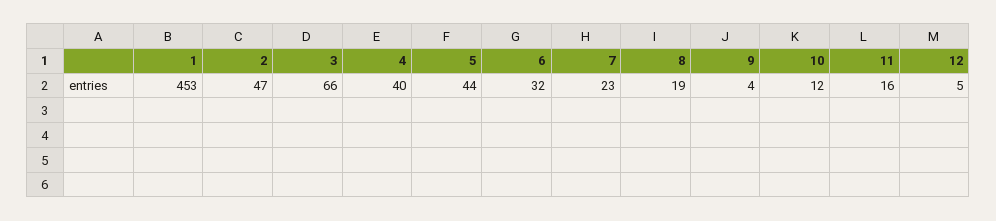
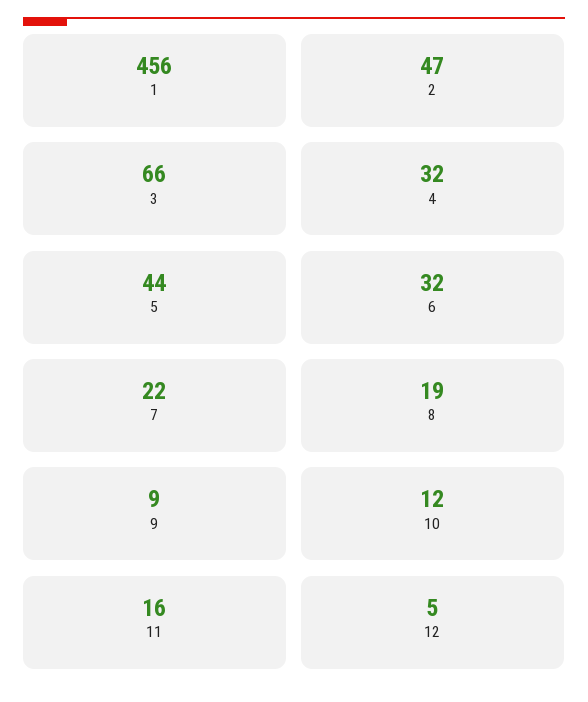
1: 453 -> 456
4: 40 -> 32
7: 23 -> 22
9: 4 -> 9

